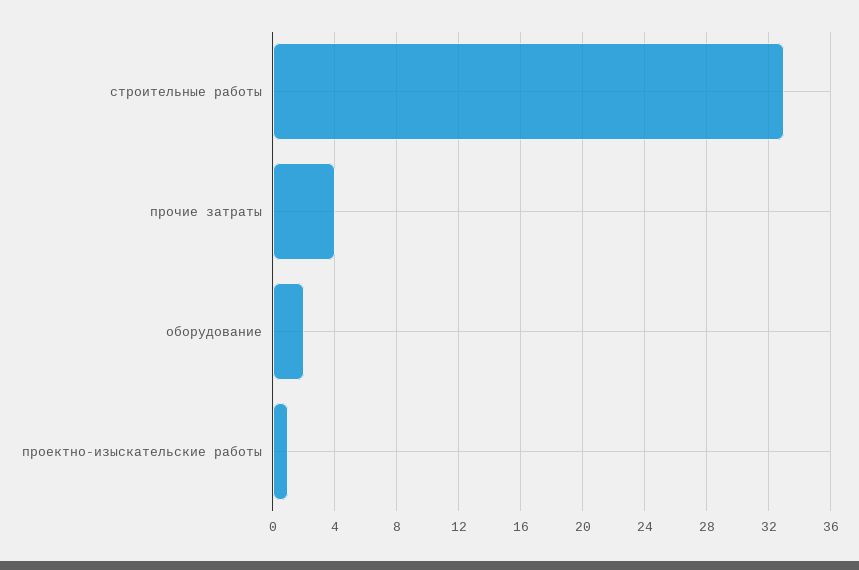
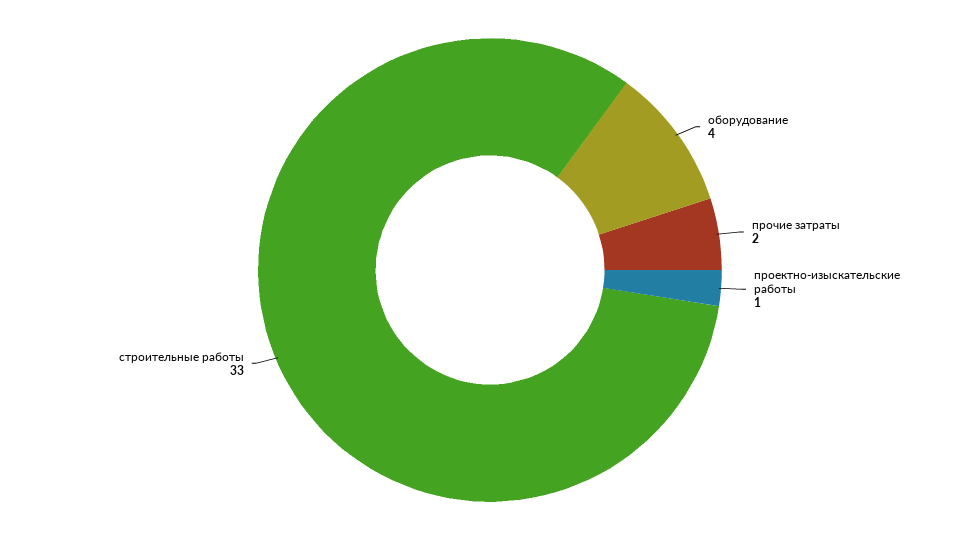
прочие затраты: 4 -> 2
оборудование: 2 -> 4

